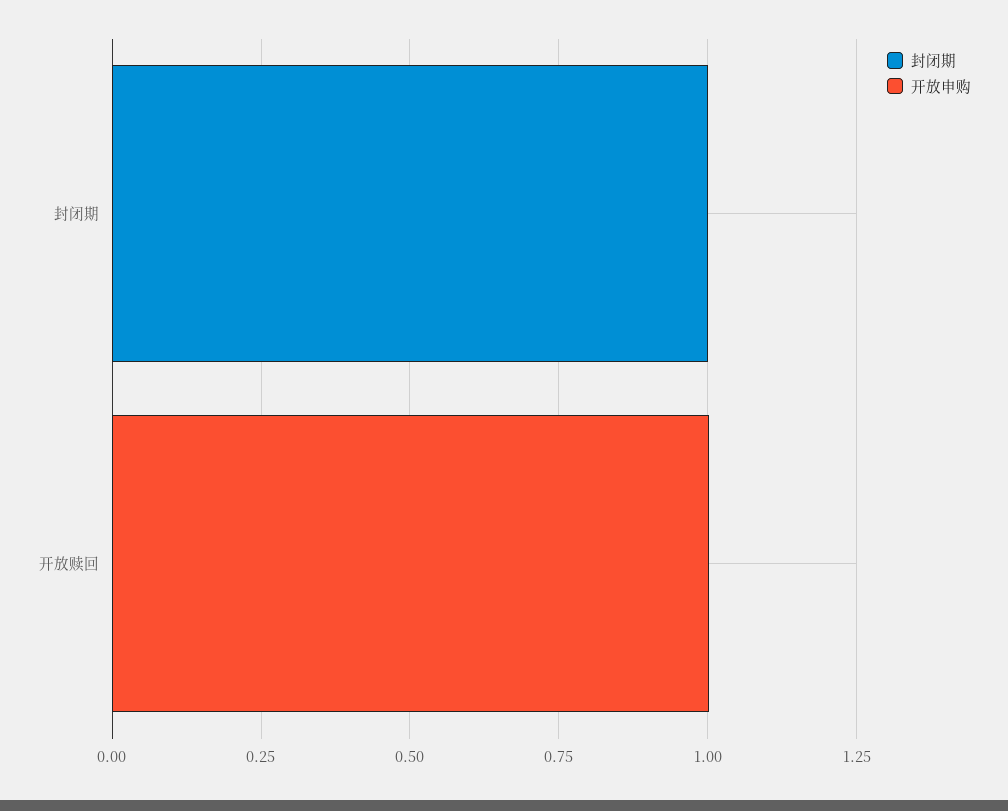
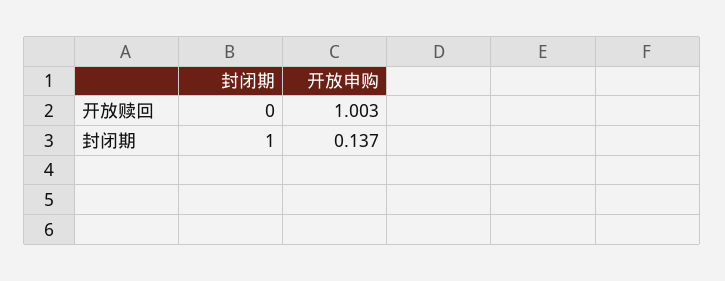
开放申购, 封闭期: 0 -> 0.137

